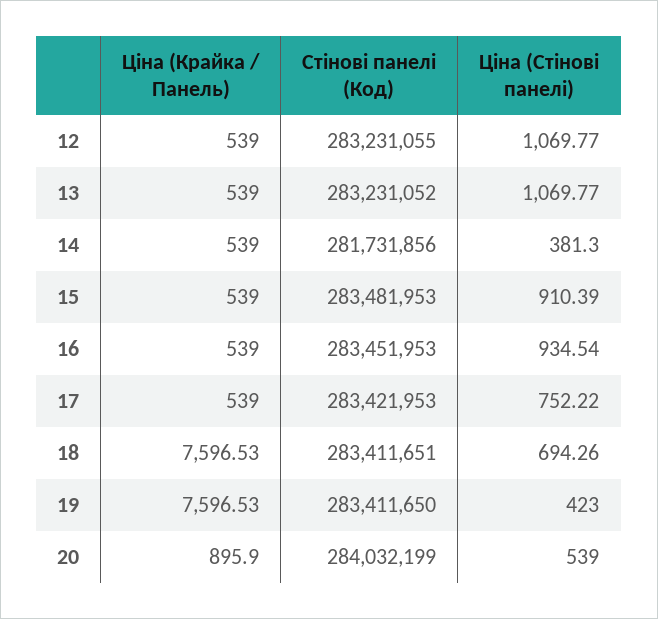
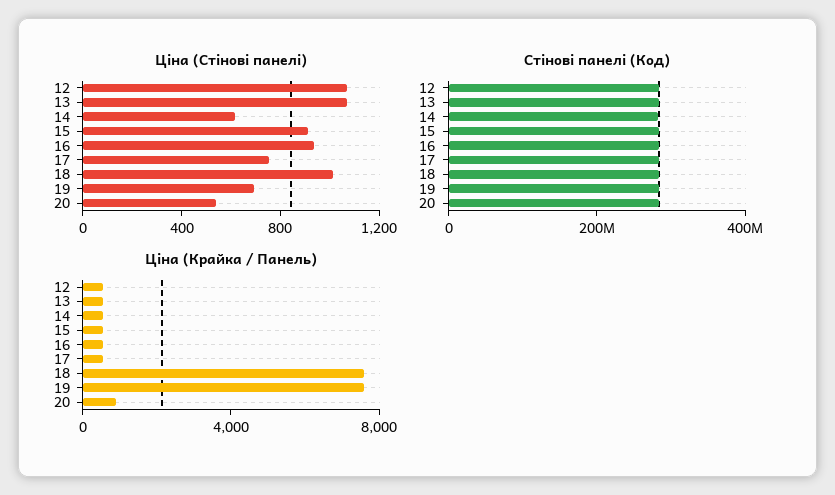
Ціна (Стінові панелі), 14: 381.3 -> 600
Ціна (Стінові панелі), 18: 694.26 -> 1000
Ціна (Стінові панелі), 19: 423 -> 700

